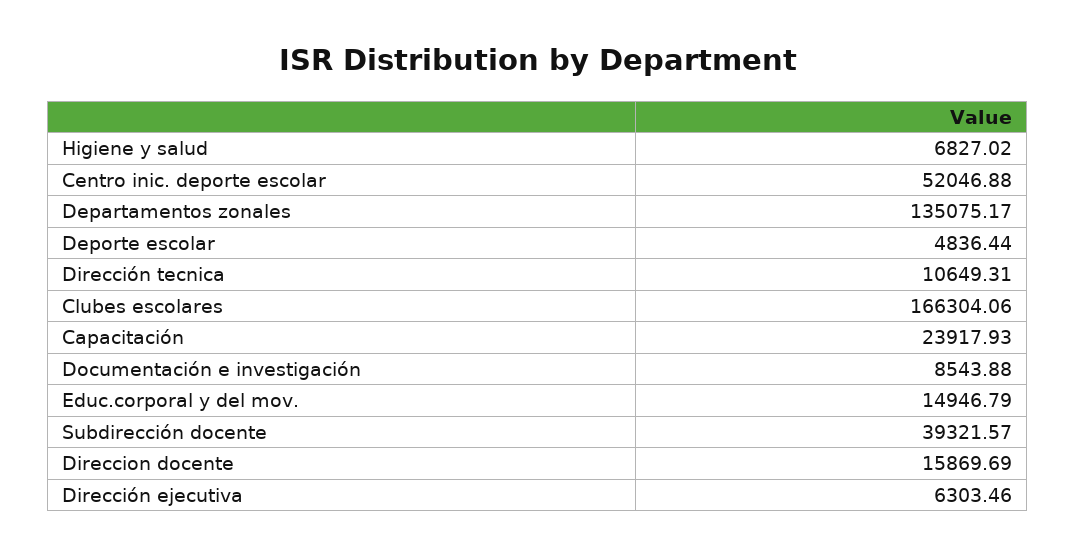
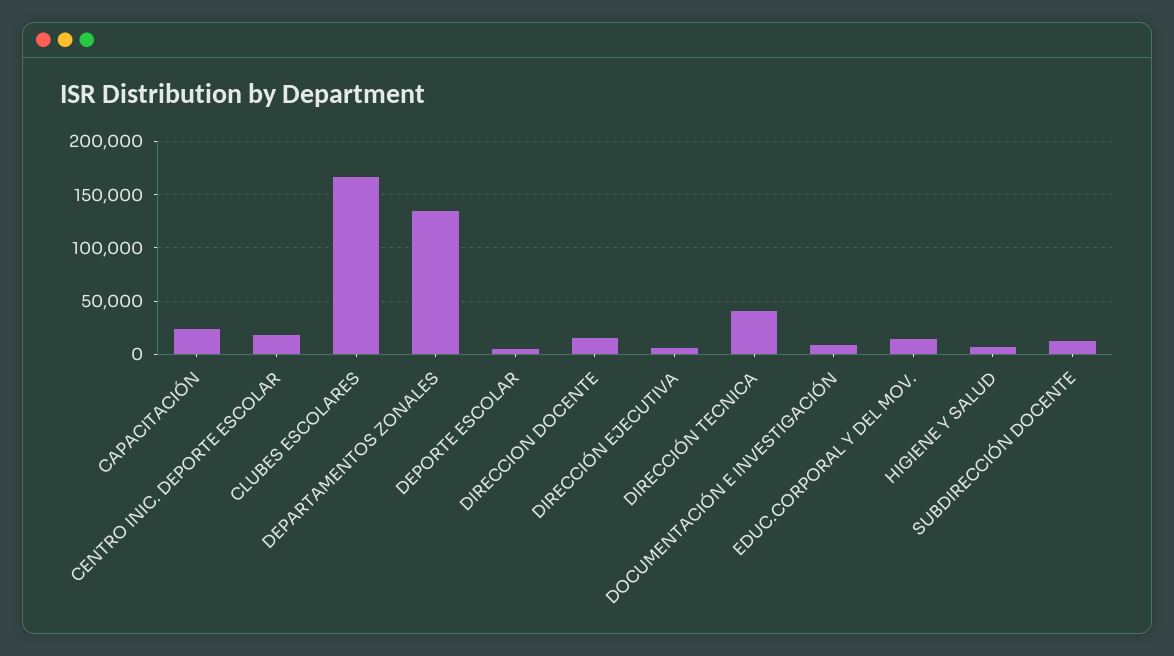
Centro inic. deporte escolar: 52046.88 -> 20000
Dirección tecnica: 10649.31 -> 40000
Subdirección docente: 39321.57 -> 10000

